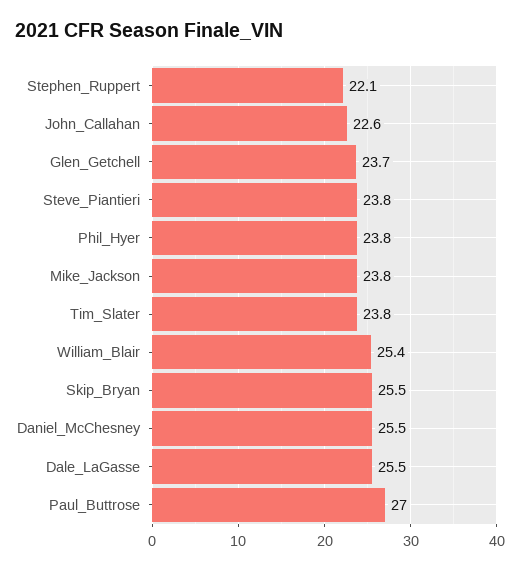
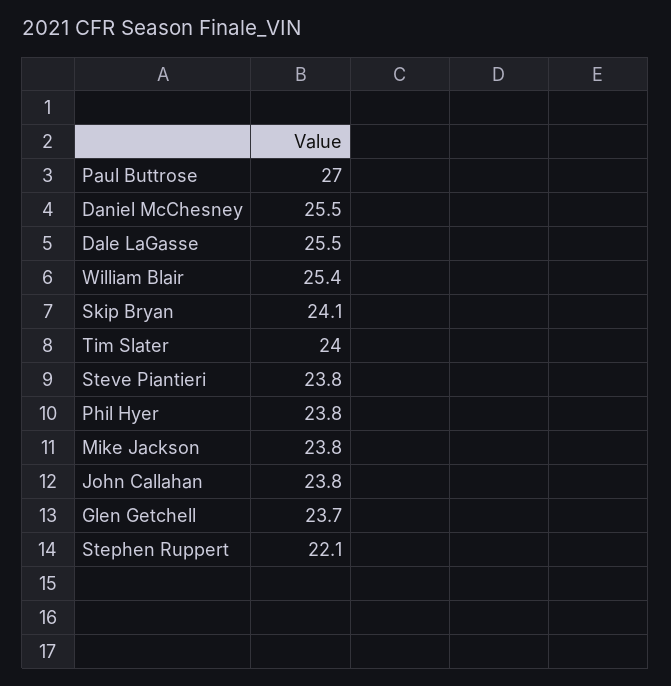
John_Callahan: 22.6 -> 23.8
Tim_Slater: 23.8 -> 24
Skip_Bryan: 25.5 -> 24.1

